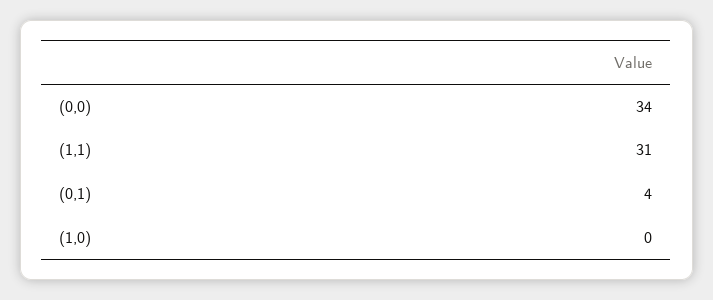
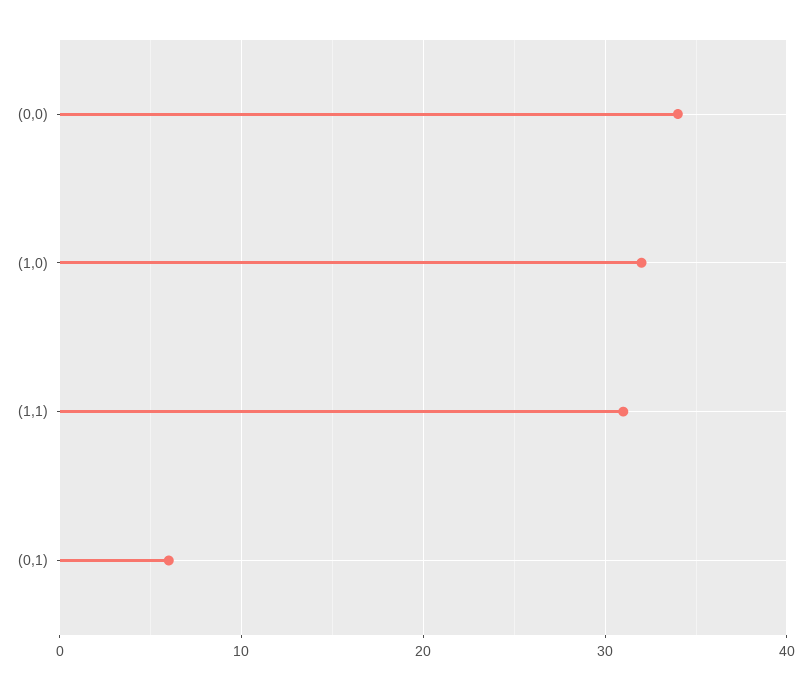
(0,1): 4 -> 6
(1,0): 0 -> 32

